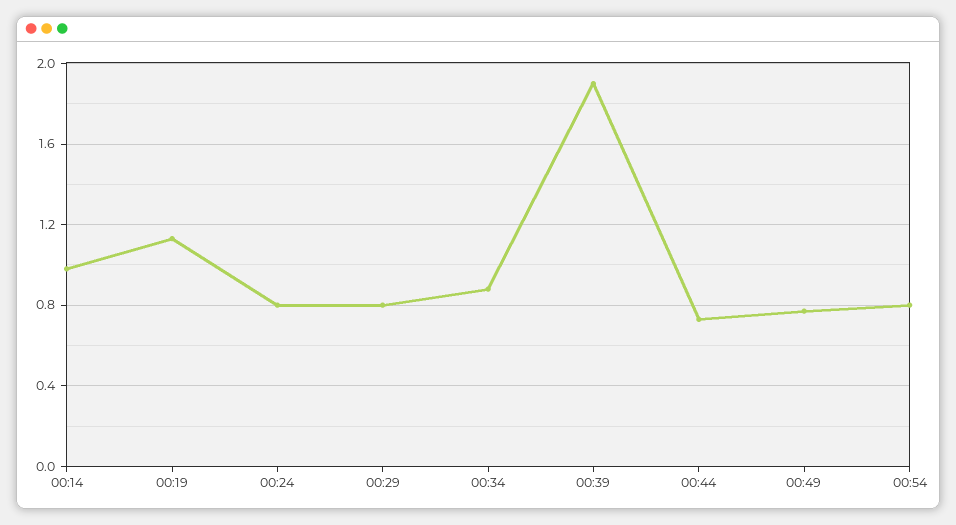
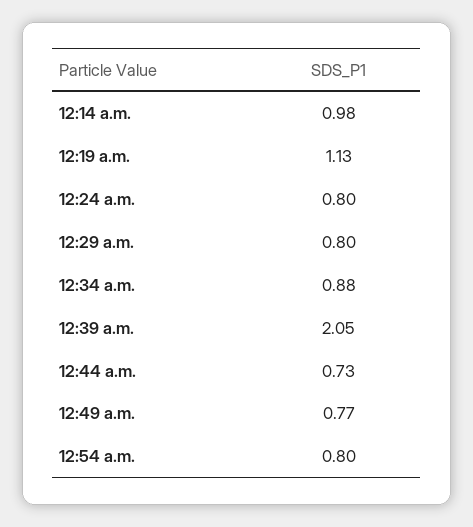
00:39: 1.9 -> 2.05

